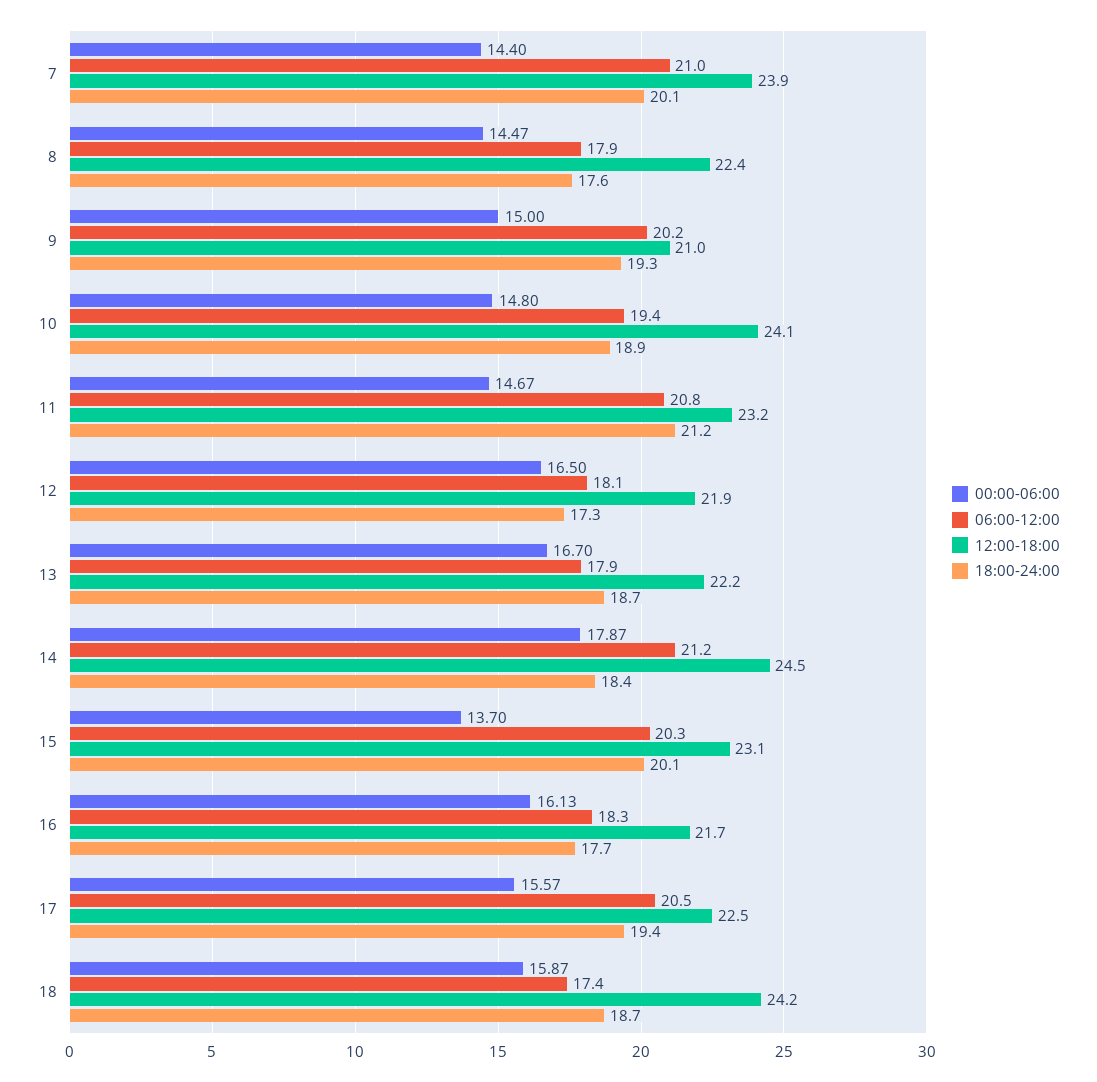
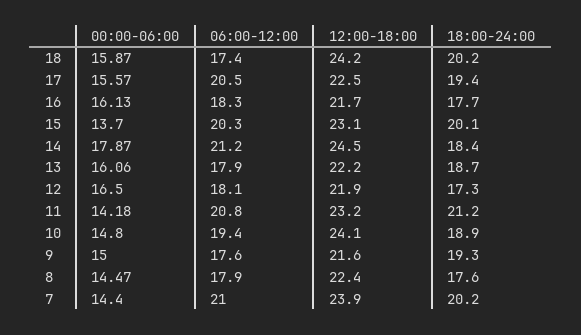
18:00-24:00, 7: 20.1 -> 20.2
06:00-12:00, 9: 20.2 -> 17.6
12:00-18:00, 9: 21 -> 21.6
00:00-06:00, 11: 14.67 -> 14.18
00:00-06:00, 13: 16.7 -> 16.06
18:00-24:00, 18: 18.7 -> 20.2

